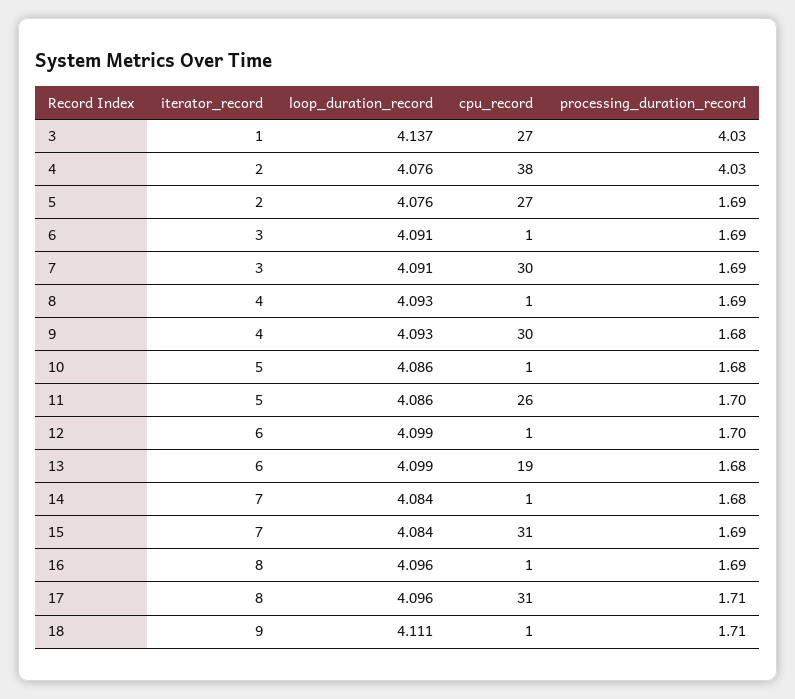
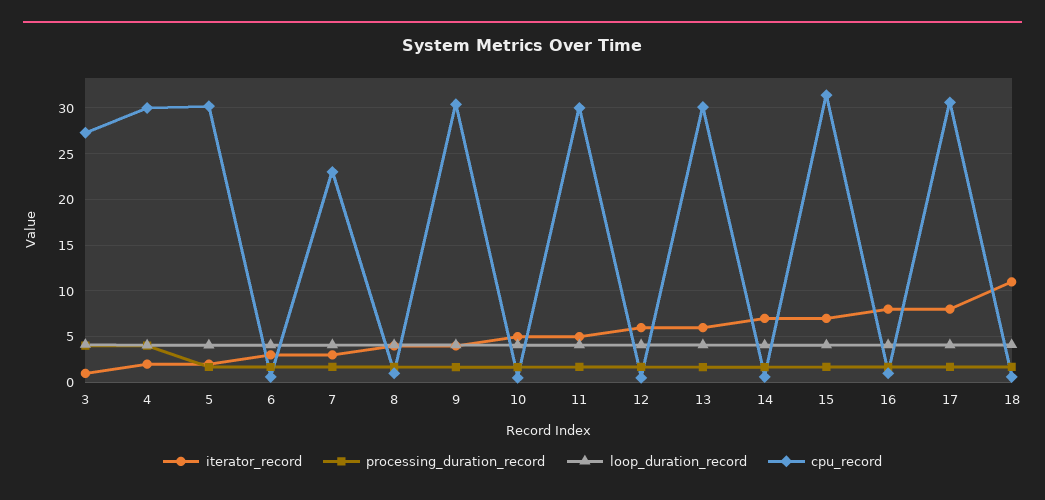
cpu_record, 4: 38 -> 30
cpu_record, 5: 27 -> 30
cpu_record, 7: 30 -> 23
cpu_record, 11: 26 -> 30
cpu_record, 13: 19 -> 30
iterator_record, 18: 9 -> 11

